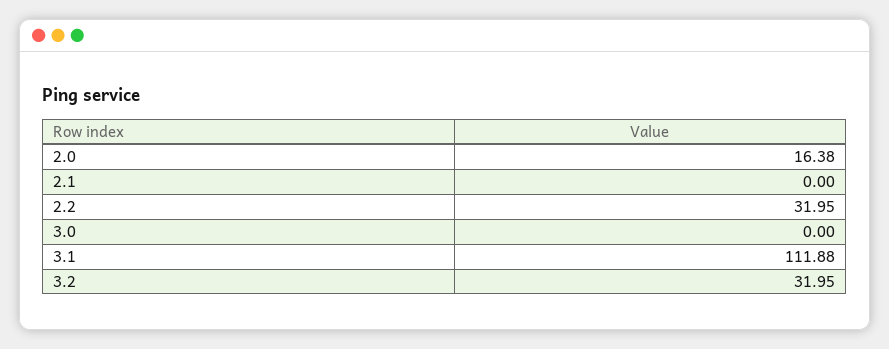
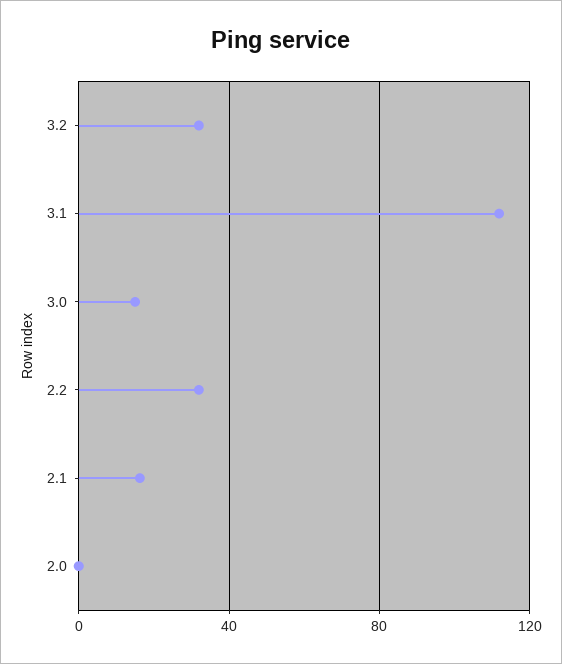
2.0: 16.38 -> 0
2.1: 0 -> 15
3.0: 0 -> 15

